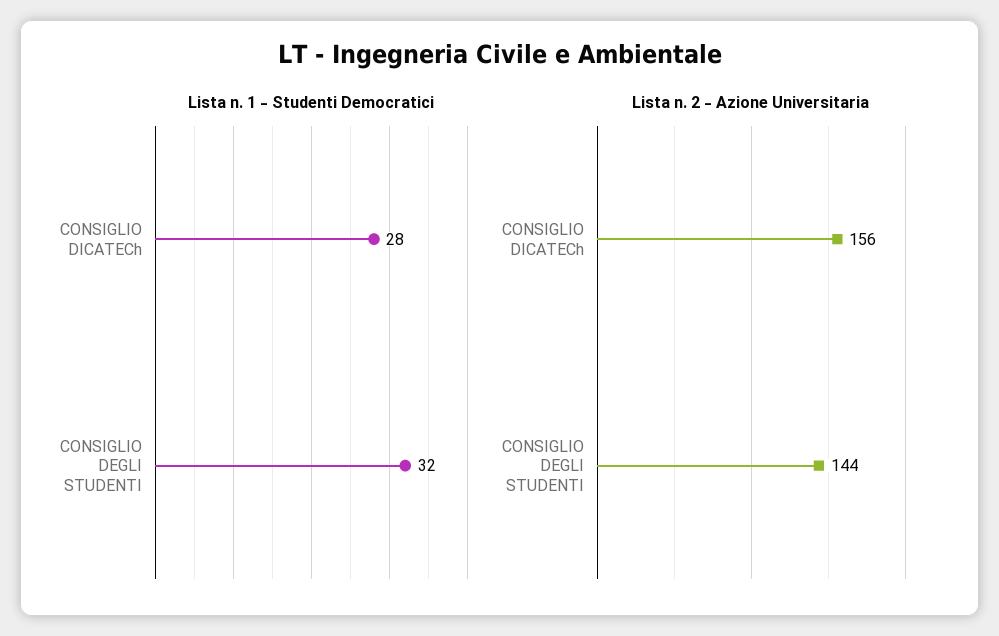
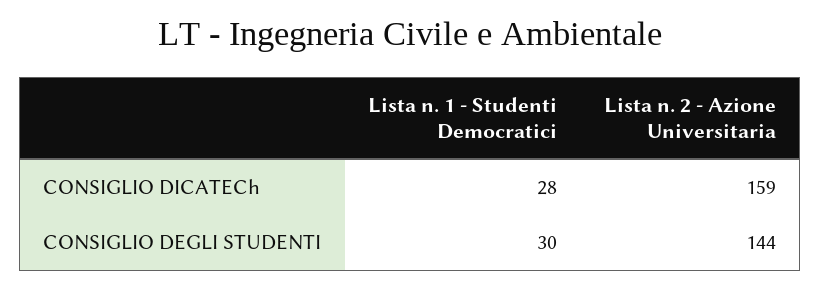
Lista n. 1 - Studenti Democratici, CONSIGLIO DEGLI STUDENTI: 32 -> 30
Lista n. 2 - Azione Universitaria, CONSIGLIO DICATECh: 156 -> 159

